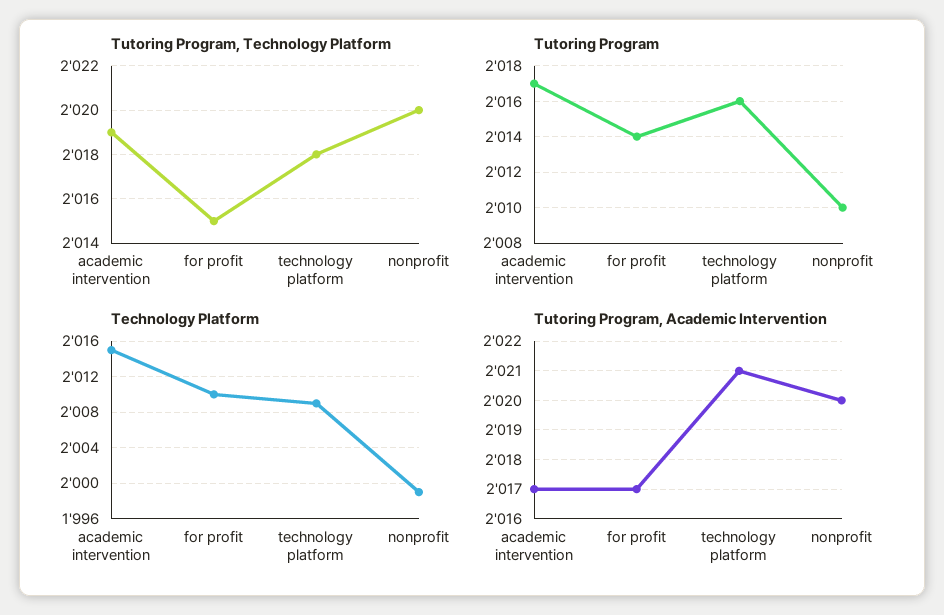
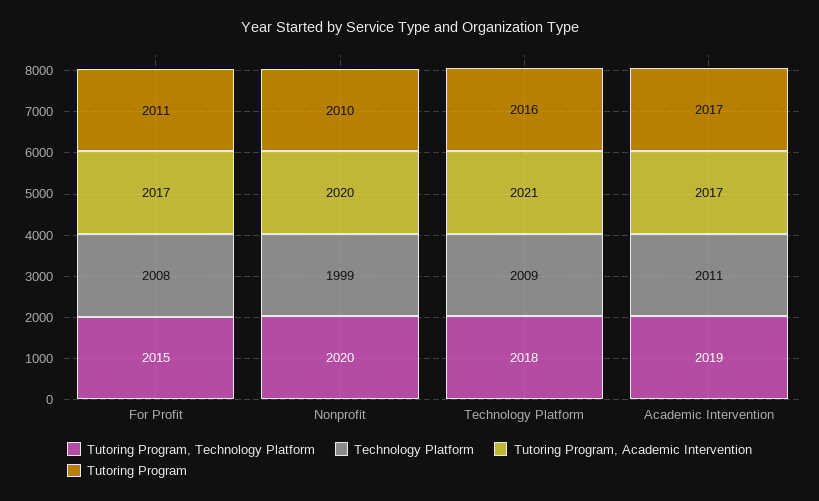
Tutoring Program, for profit: 2014 -> 2011
Technology Platform, academic intervention: 2015 -> 2011
Technology Platform, for profit: 2010 -> 2008

